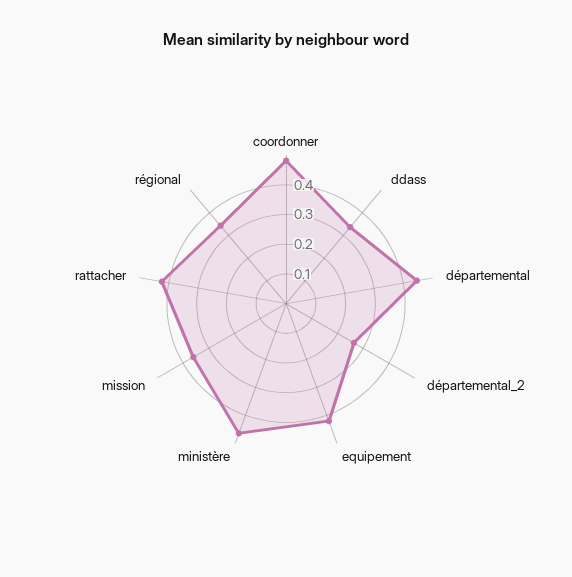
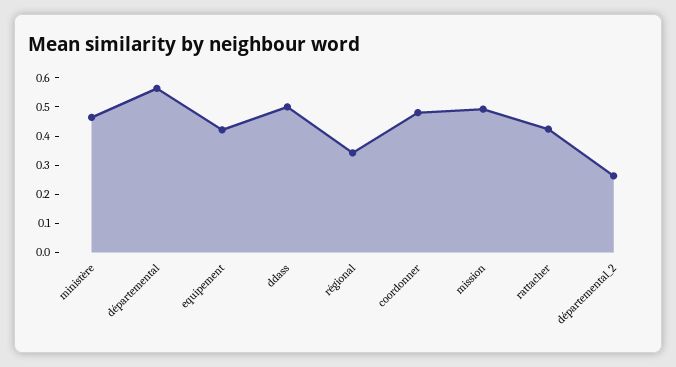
ddass: 0.35 -> 0.5
départemental: 0.45 -> 0.55
mission: 0.35 -> 0.5

